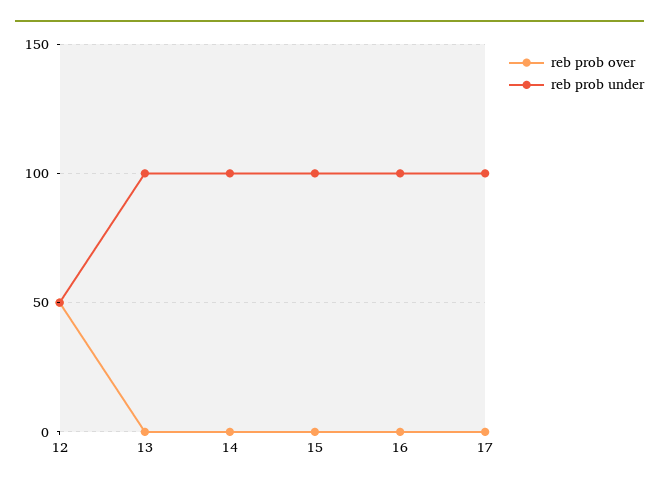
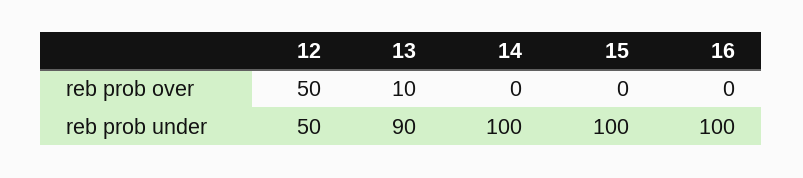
reb prob over, 13: 0 -> 10
reb prob under, 13: 100 -> 90
reb prob over, 17: 0 -> none
reb prob under, 17: 100 -> none

